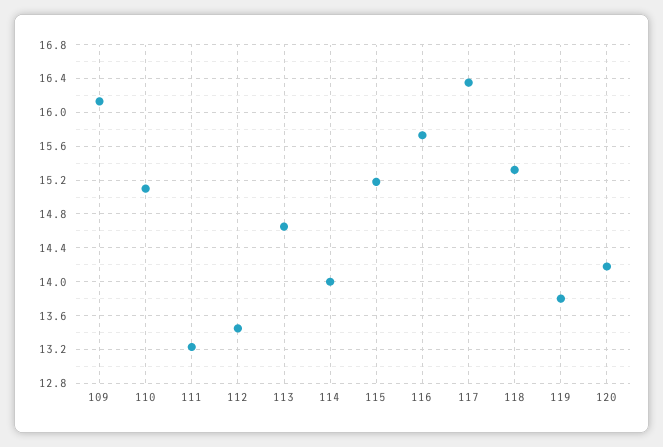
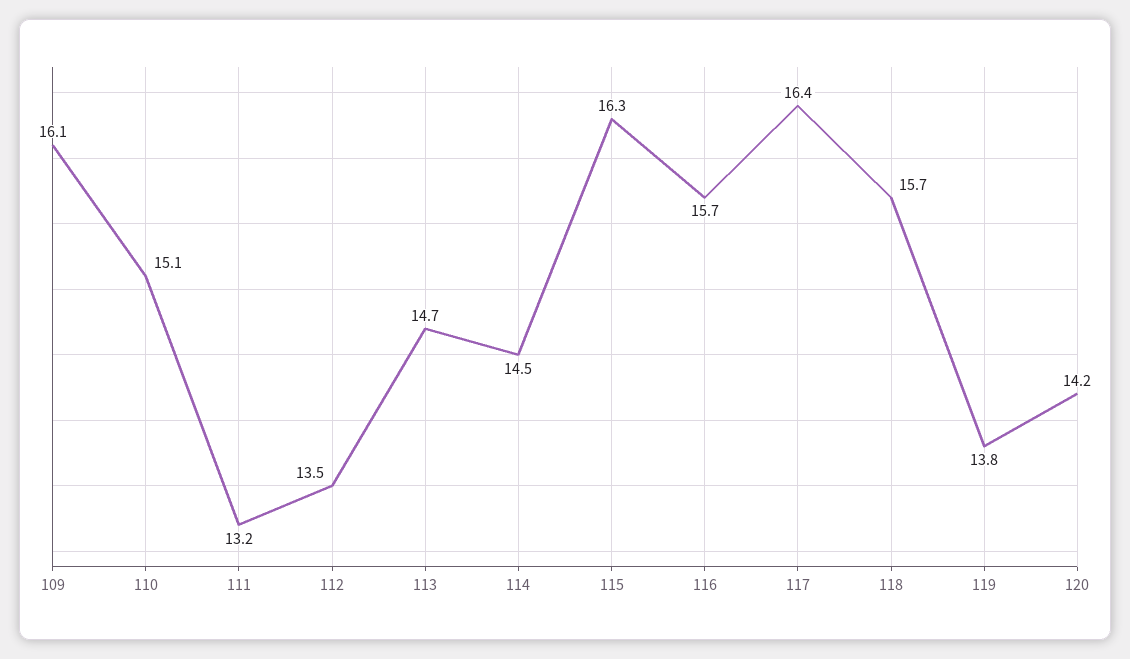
114: 14 -> 14.5
115: 15.2 -> 16.3
118: 15.3 -> 15.7

